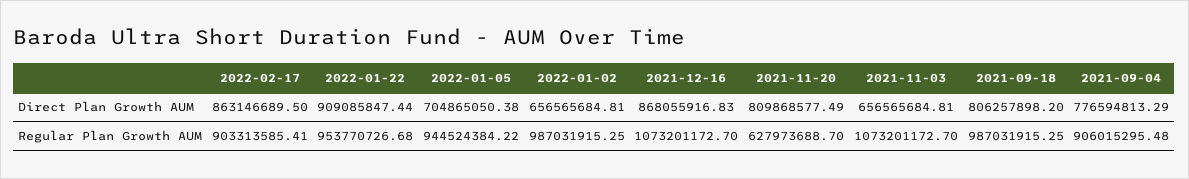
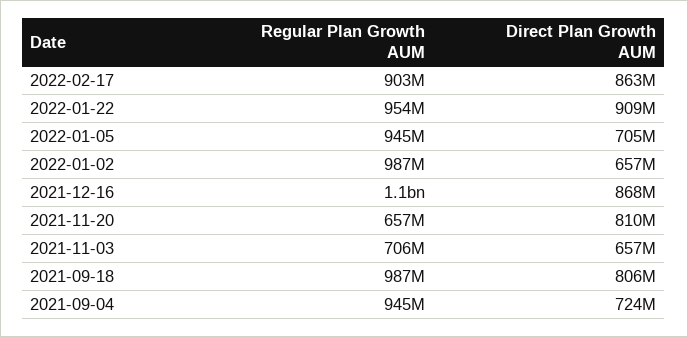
2021-09-04, Direct Plan Growth AUM: 776594813.29 -> 724000000
2021-11-20, Regular Plan Growth AUM: 627973688.7 -> 657000000
2021-11-03, Regular Plan Growth AUM: 1073201172.7 -> 706000000
2021-09-04, Regular Plan Growth AUM: 906015295.48 -> 945000000

